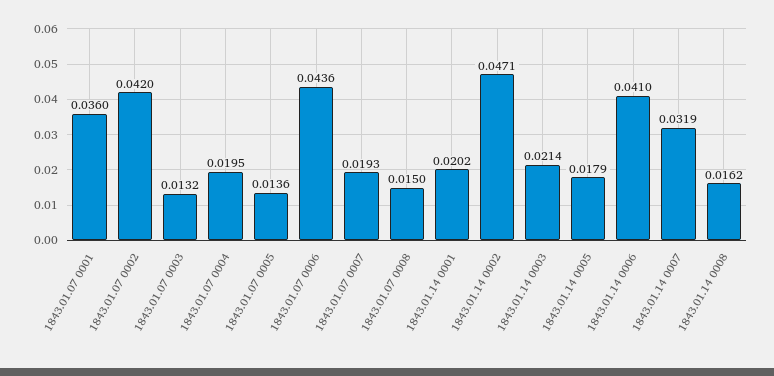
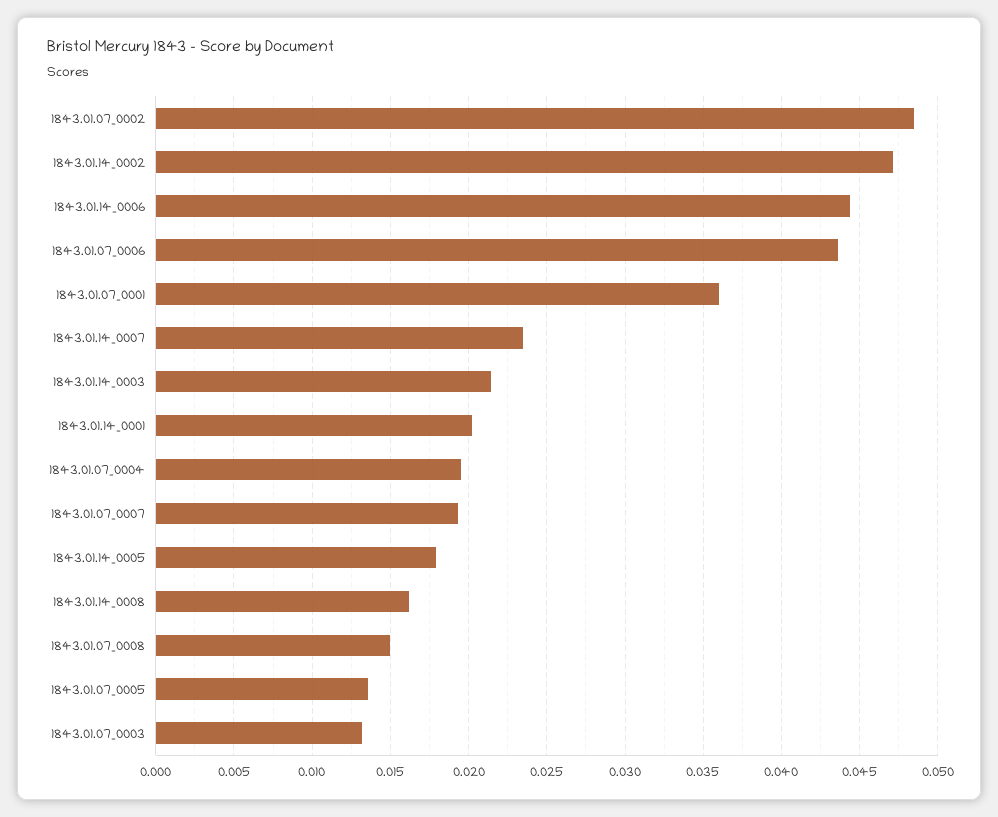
1843.01.07 0002: 0.042 -> 0.0485
1843.01.14 0006: 0.041 -> 0.0445
1843.01.14 0007: 0.0319 -> 0.0235

